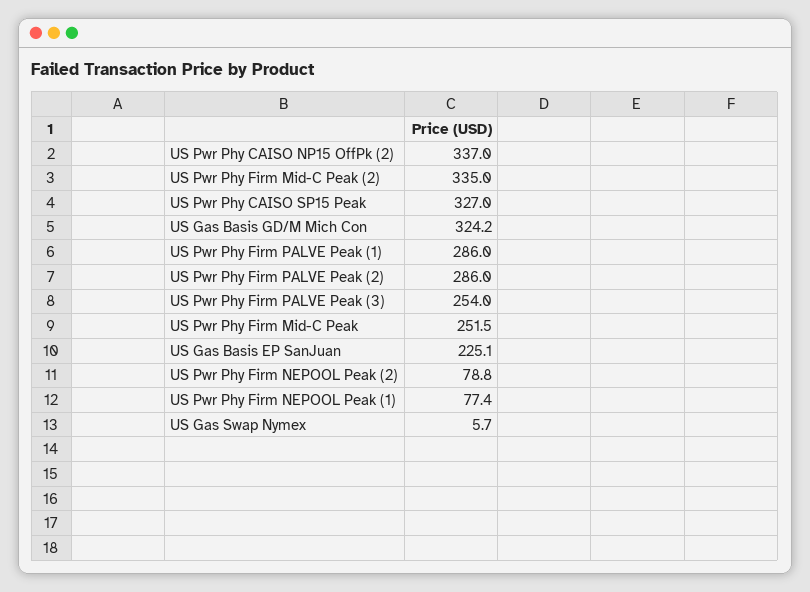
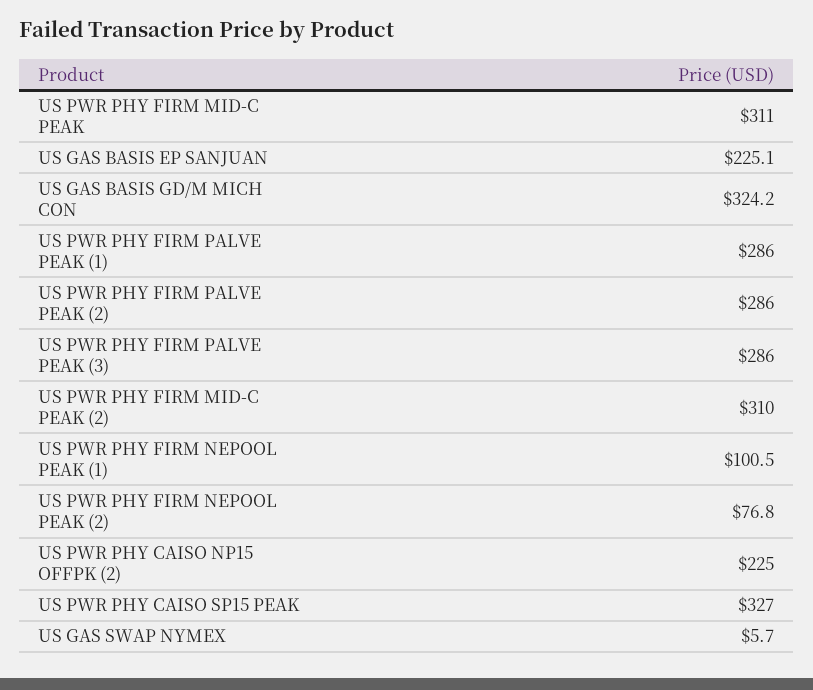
US Pwr Phy CAISO NP15 OffPk (2): 337 -> 225
US Pwr Phy Firm Mid-C Peak (2): 335 -> 310
US Pwr Phy Firm PALVE Peak (3): 254 -> 286
US Pwr Phy Firm Mid-C Peak: 251.5 -> 311
US Pwr Phy Firm NEPOOL Peak (2): 78.8 -> 76.8
US Pwr Phy Firm NEPOOL Peak (1): 77.4 -> 100.5

